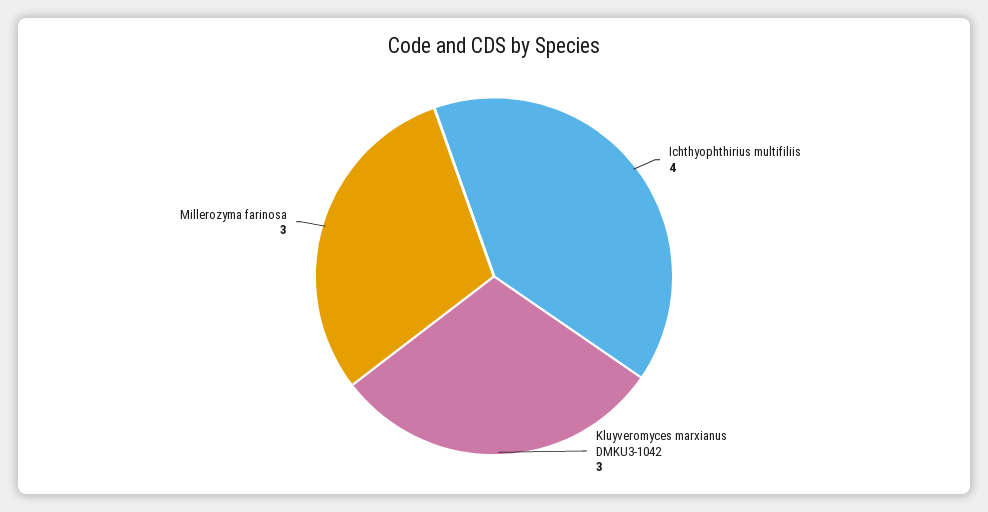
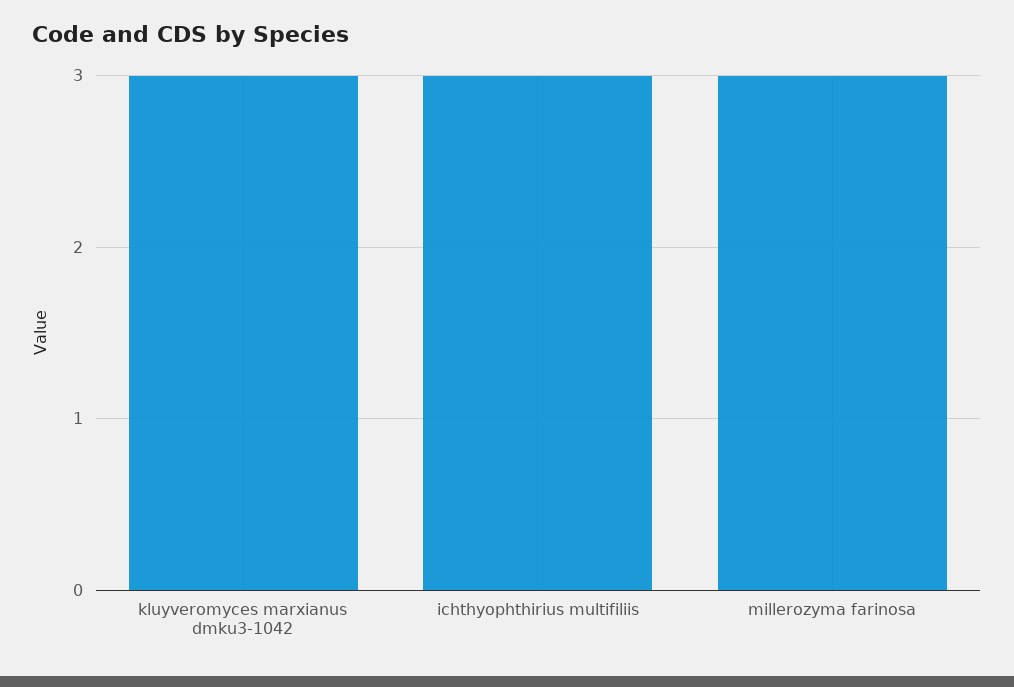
Ichthyophthirius multifiliis: 4 -> 3

